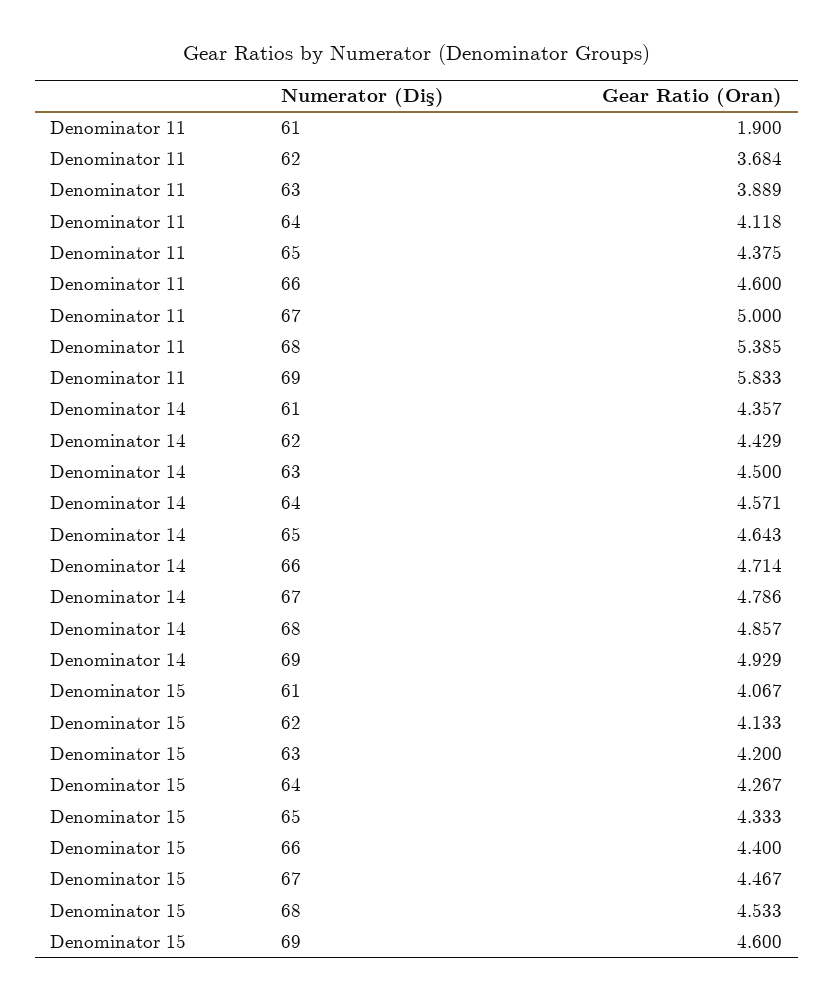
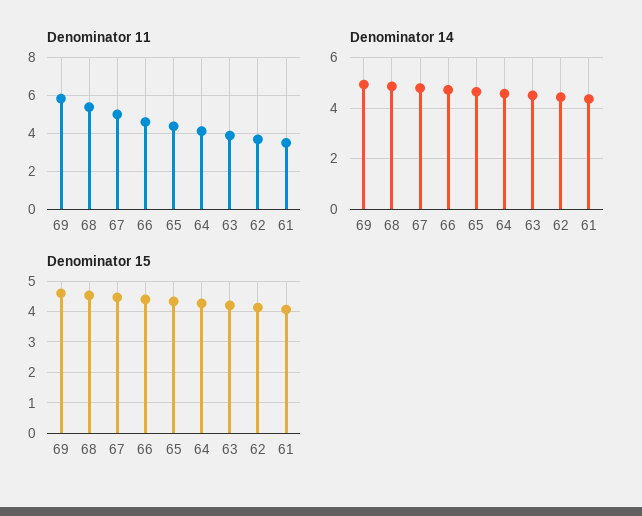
Denominator 11, 61: 1.9 -> 3.5

